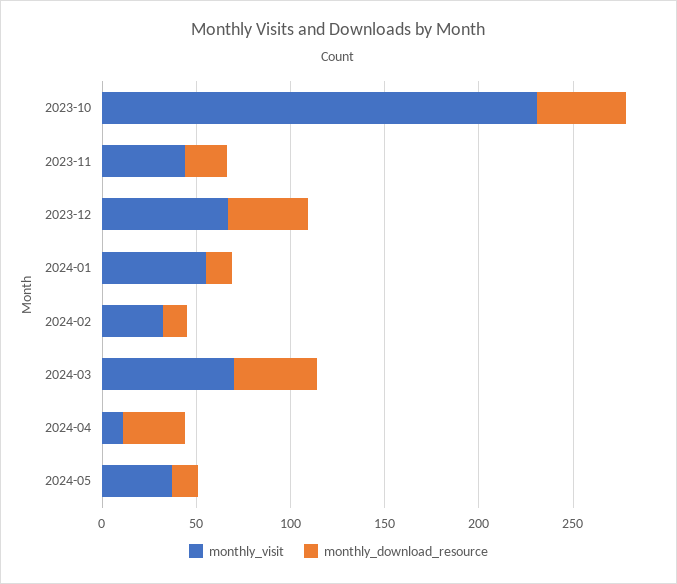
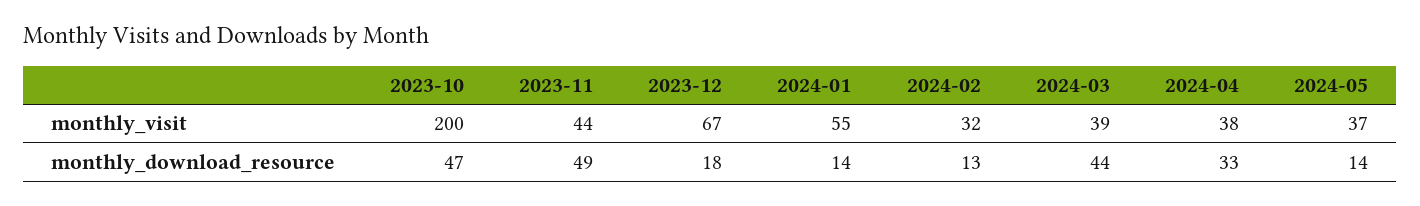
monthly_visit, 2023-10: 230 -> 200
monthly_download_resource, 2023-11: 20 -> 49
monthly_download_resource, 2023-12: 40 -> 18
monthly_visit, 2024-03: 70 -> 39
monthly_visit, 2024-04: 10 -> 38

